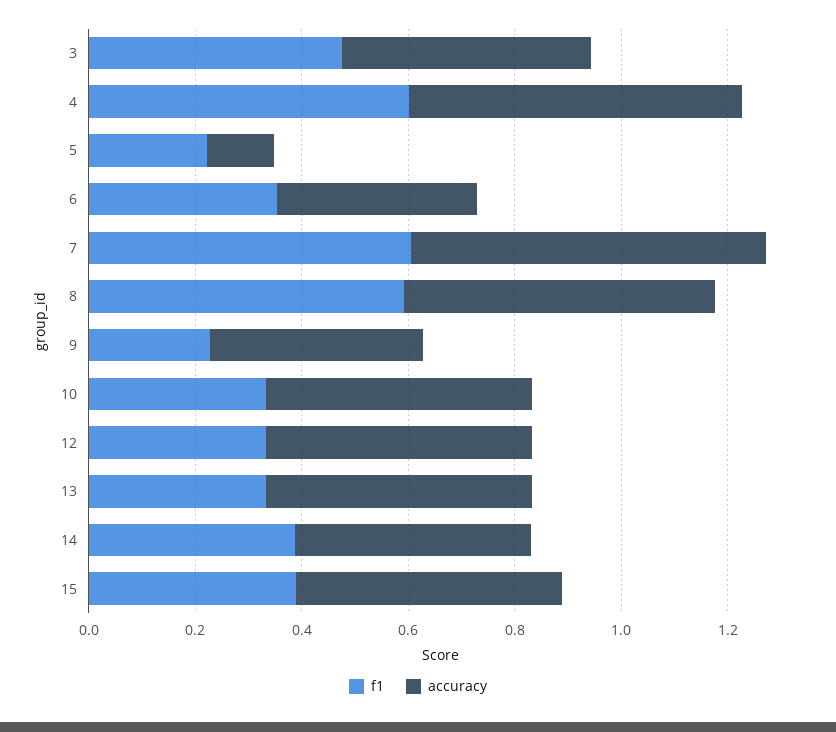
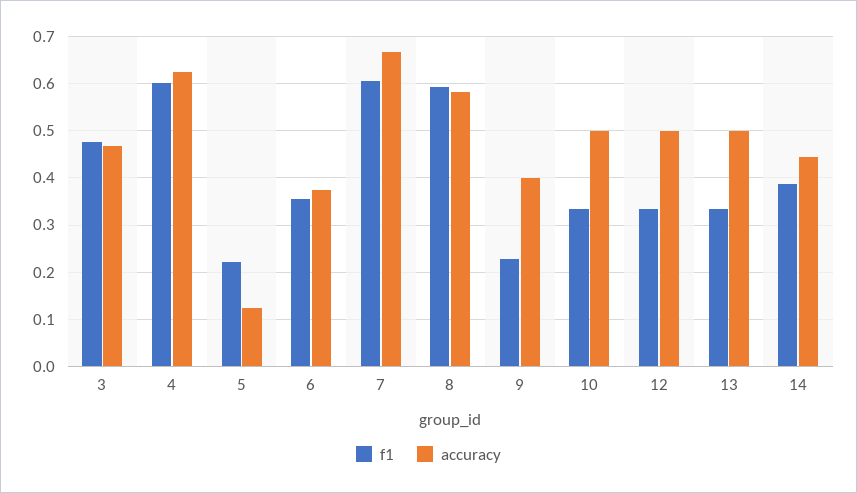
f1, 15: 0.4 -> none
accuracy, 15: 0.5 -> none

